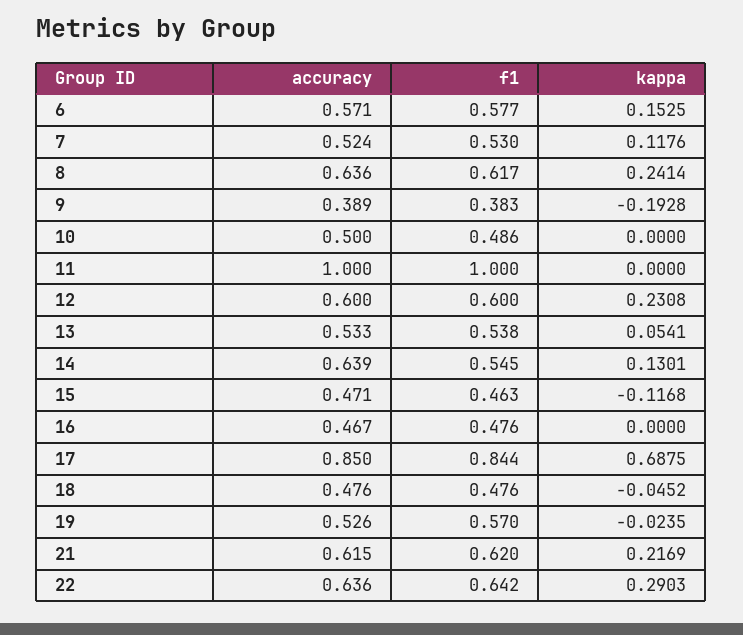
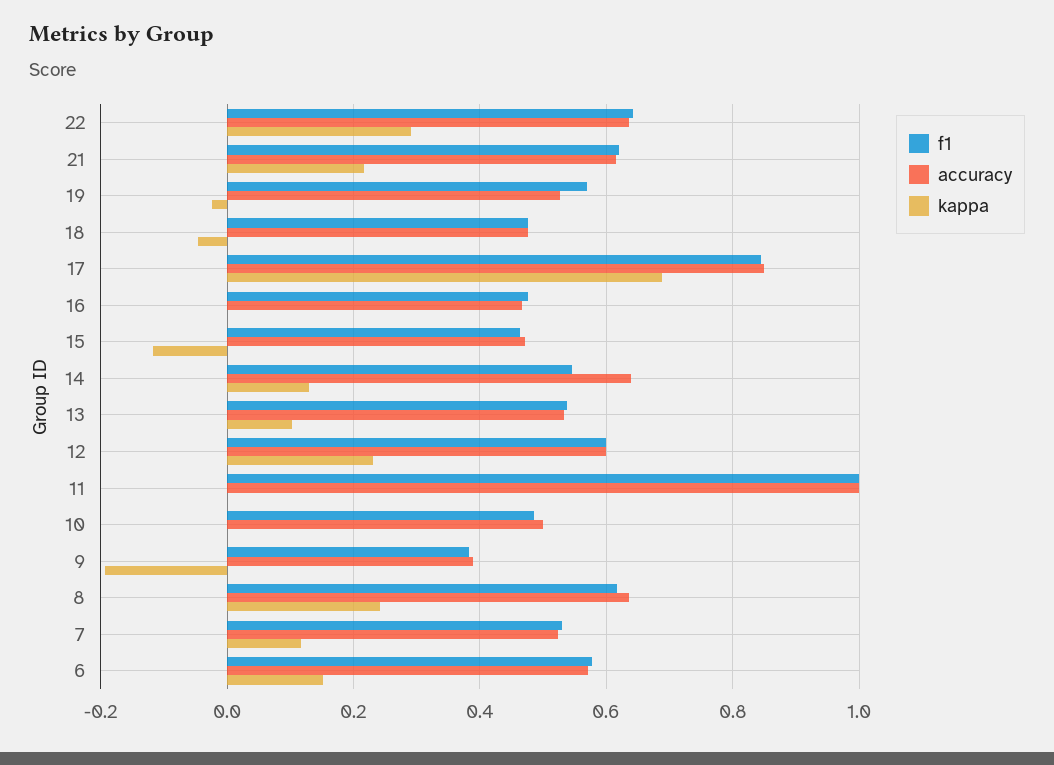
kappa, 13: 0.0541 -> 0.1

